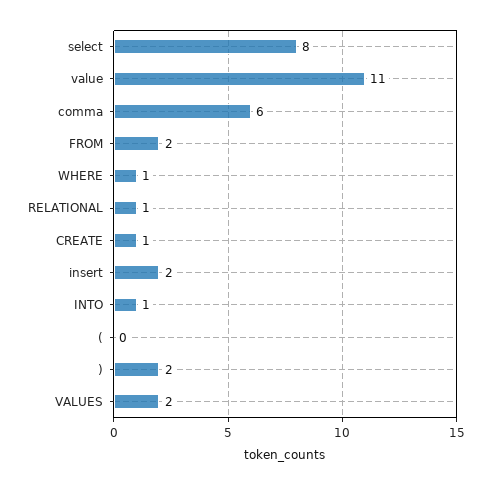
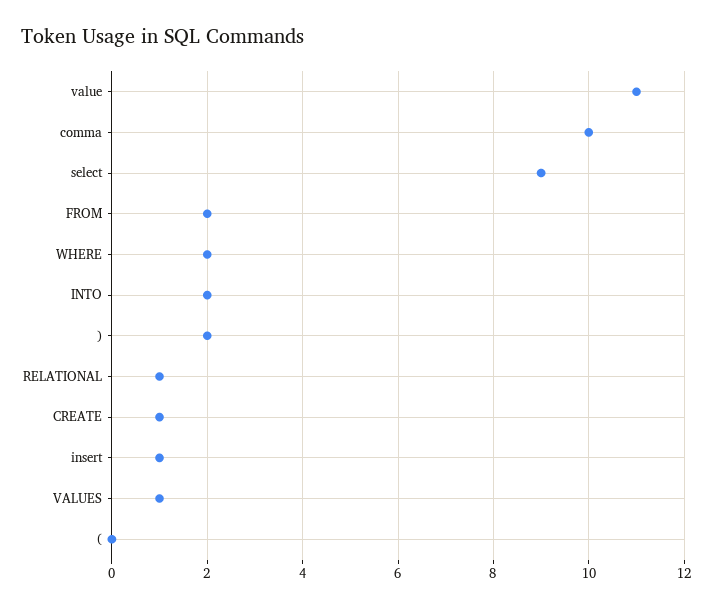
select: 8 -> 9
comma: 6 -> 10
WHERE: 1 -> 2
insert: 2 -> 1
INTO: 1 -> 2
VALUES: 2 -> 1

